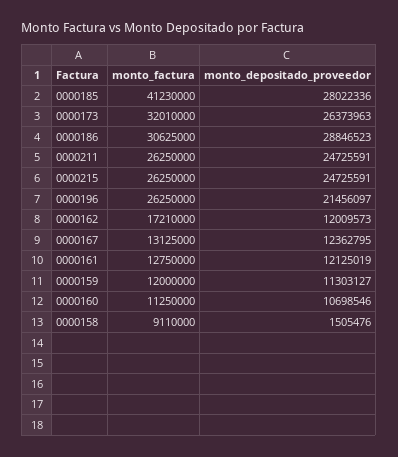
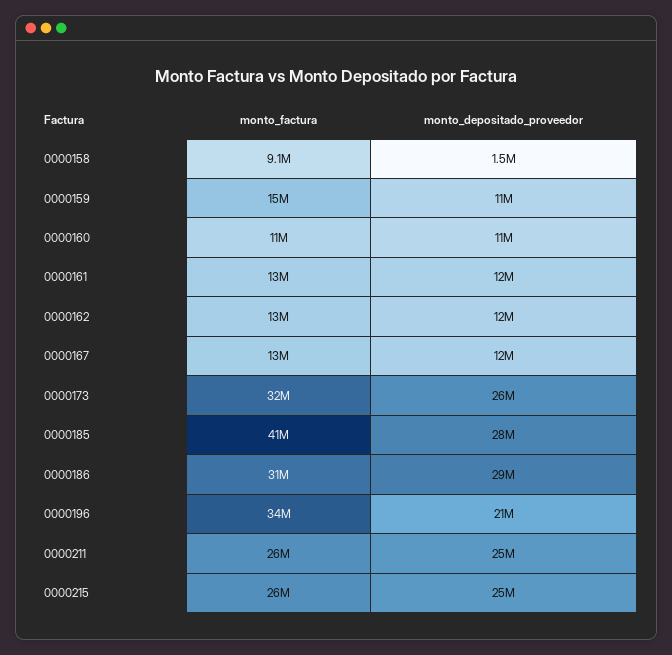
monto_factura, 0000196: 26250000 -> 34000000
monto_factura, 0000162: 17210000 -> 13000000
monto_factura, 0000159: 12000000 -> 15000000

